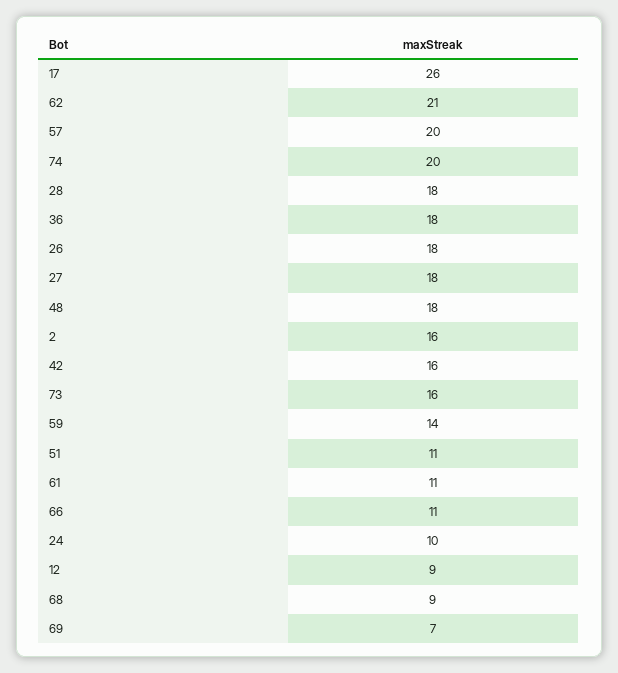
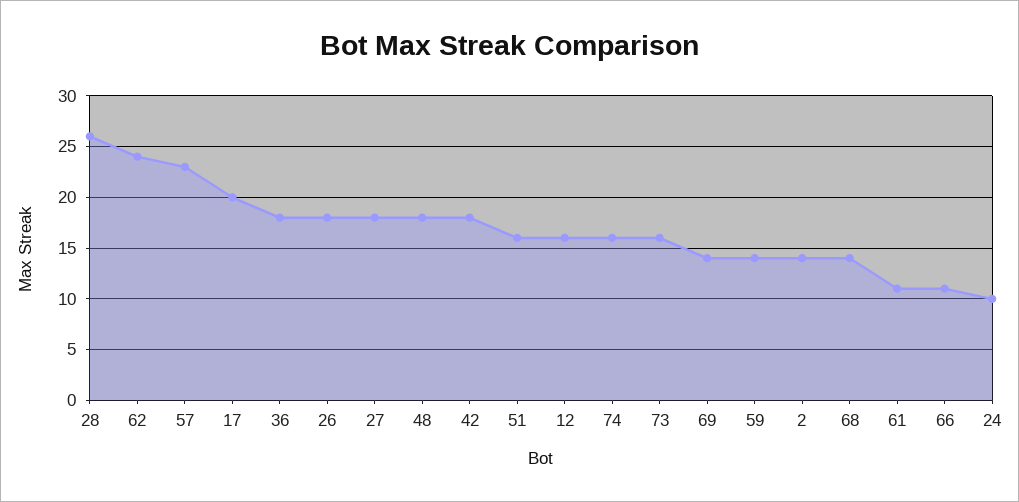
17: 26 -> 20
62: 21 -> 24
57: 20 -> 23
74: 20 -> 16
28: 18 -> 26
2: 16 -> 14
42: 16 -> 18
51: 11 -> 16
12: 9 -> 16
68: 9 -> 14
69: 7 -> 14

